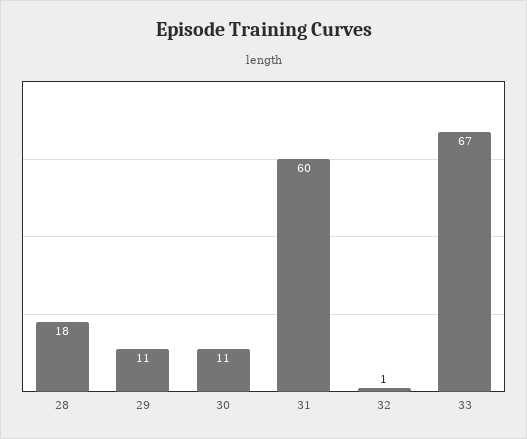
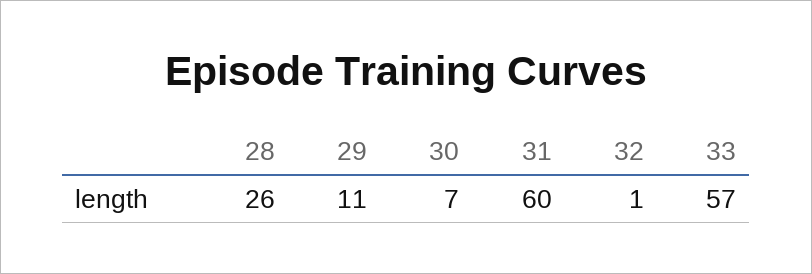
28: 18 -> 26
30: 11 -> 7
33: 67 -> 57

